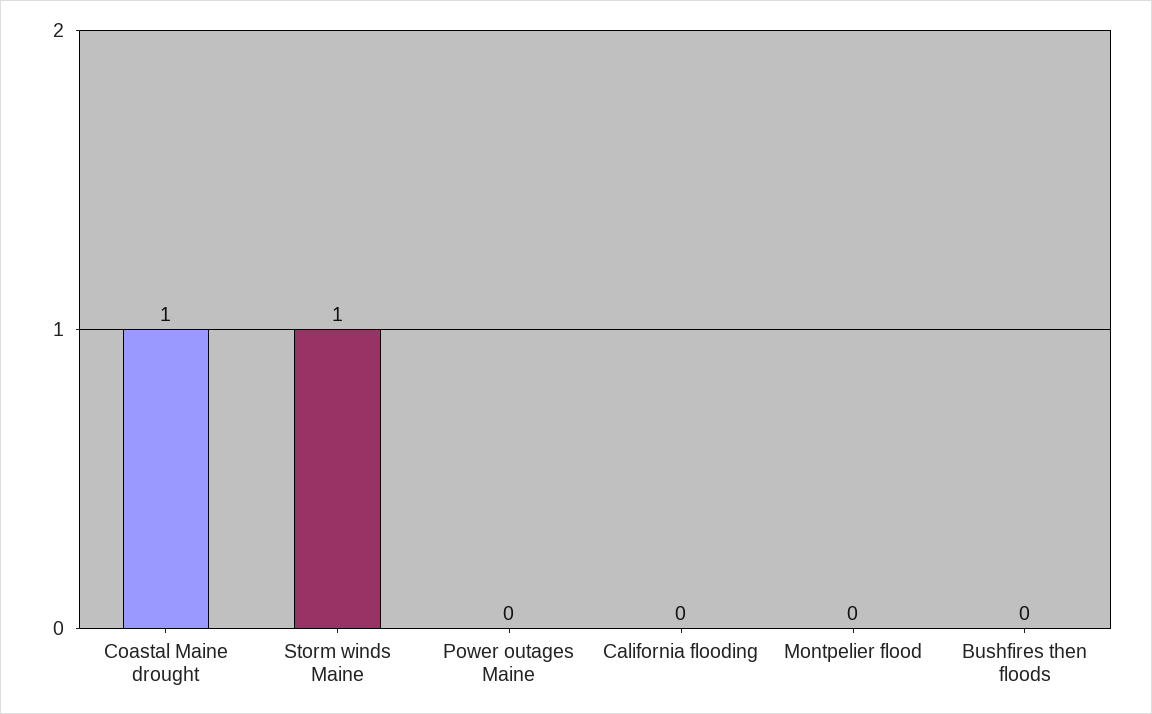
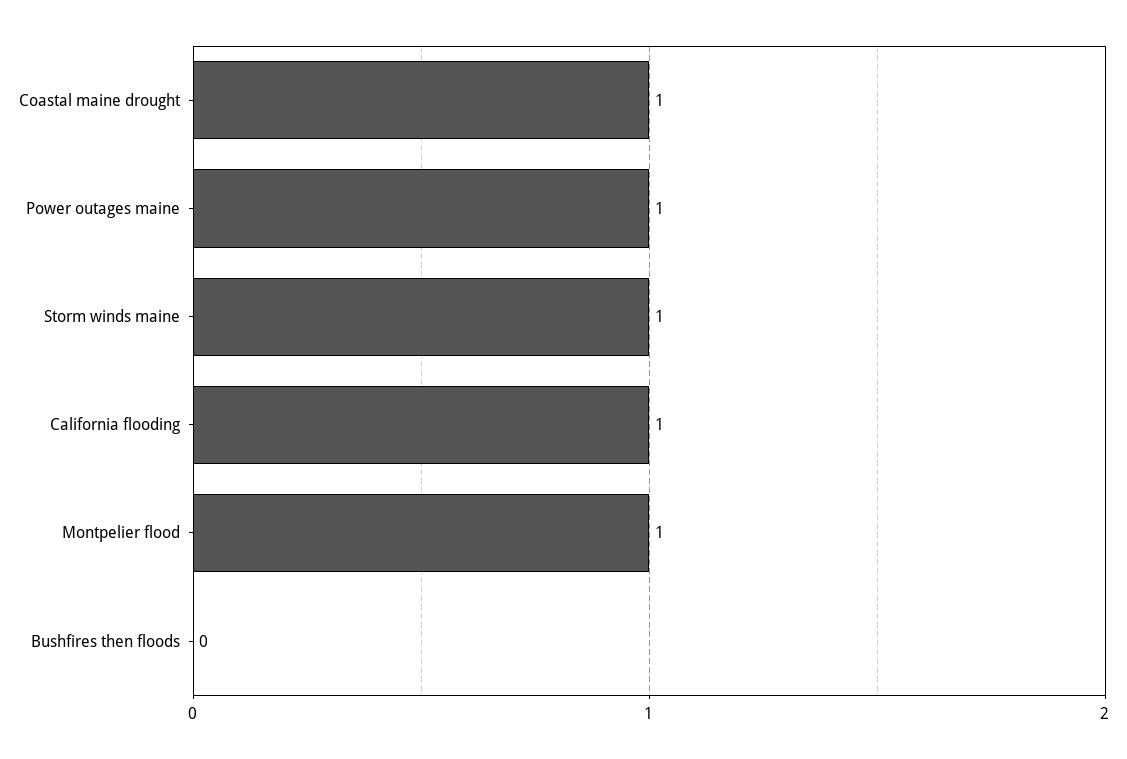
Power outages Maine: 0 -> 1
California flooding: 0 -> 1
Montpelier flood: 0 -> 1

